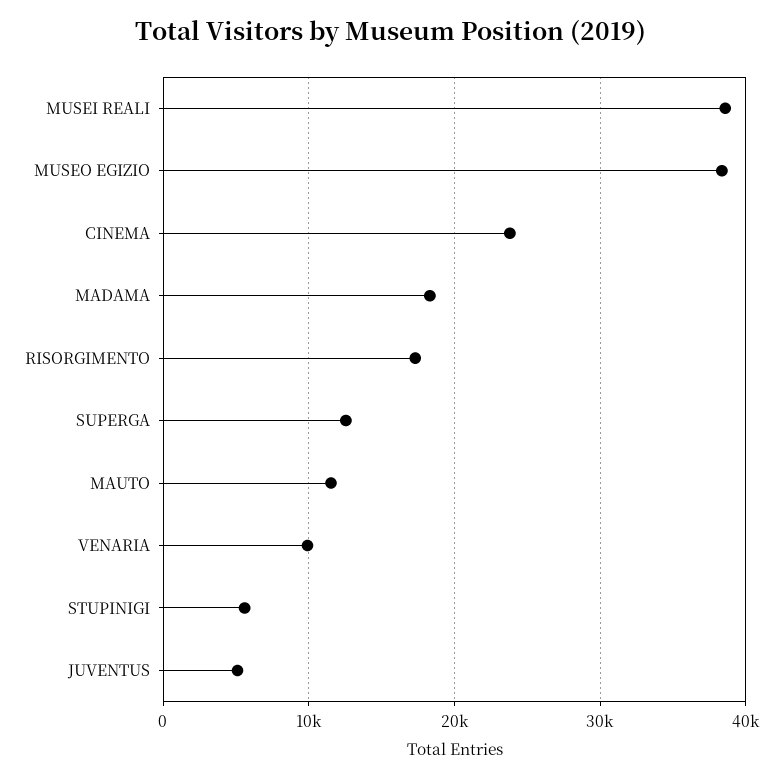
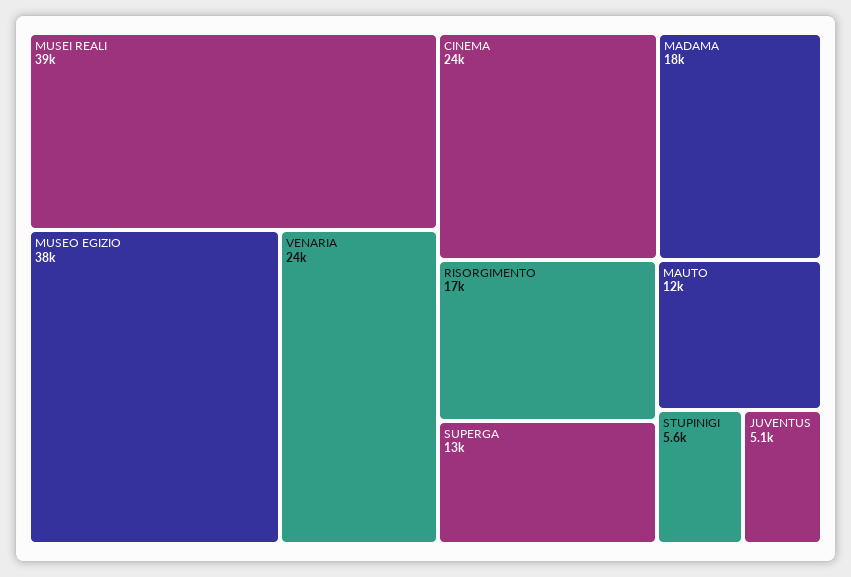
VENARIA: 10000 -> 24000

